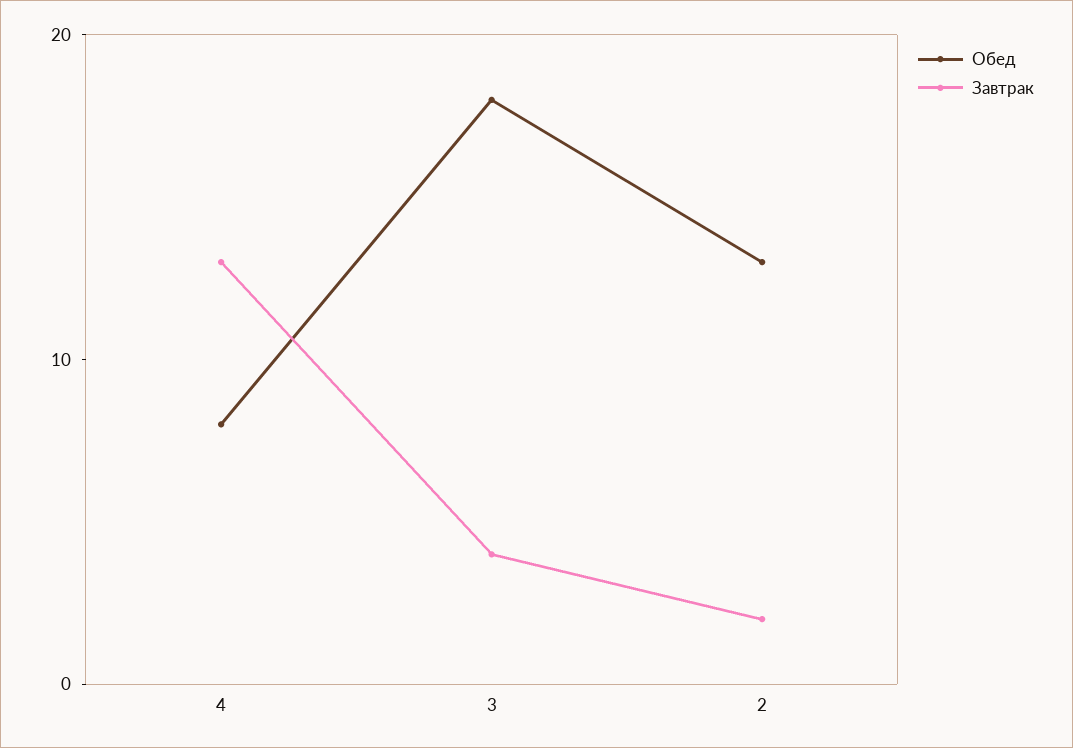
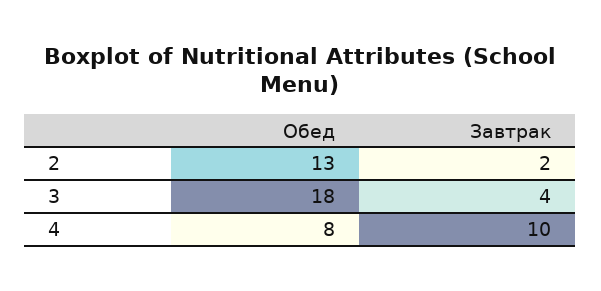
Завтрак, 4: 13 -> 10

